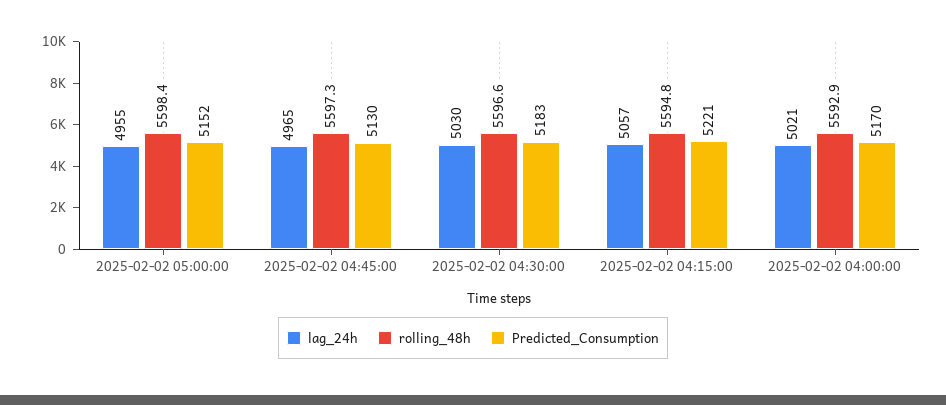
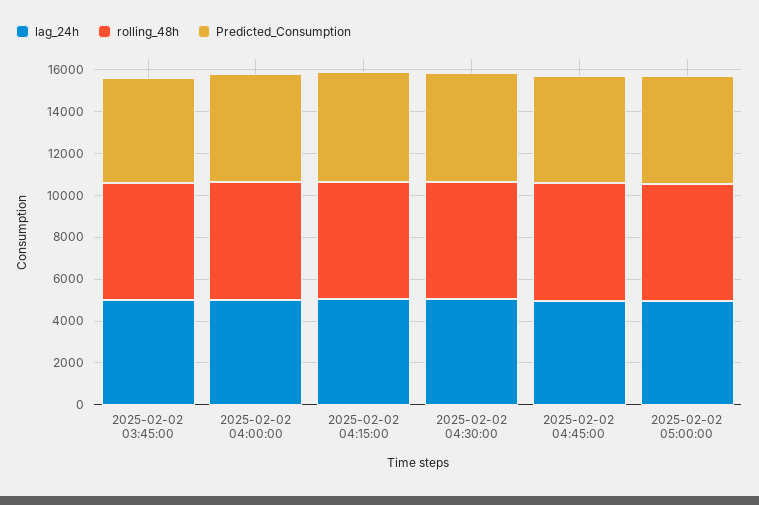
lag_24h, 2025-02-02 03:45:00: none -> 5000
rolling_48h, 2025-02-02 03:45:00: none -> 5500
Predicted_Consumption, 2025-02-02 03:45:00: none -> 5000

